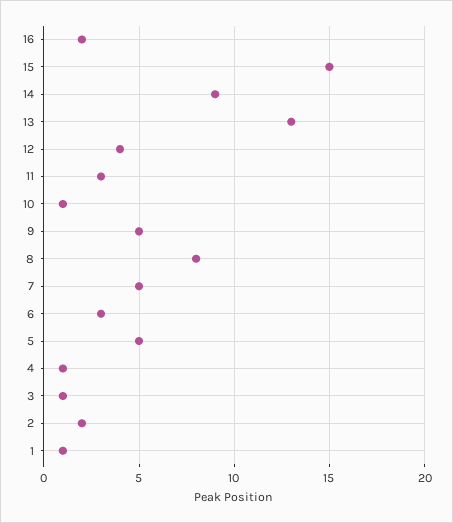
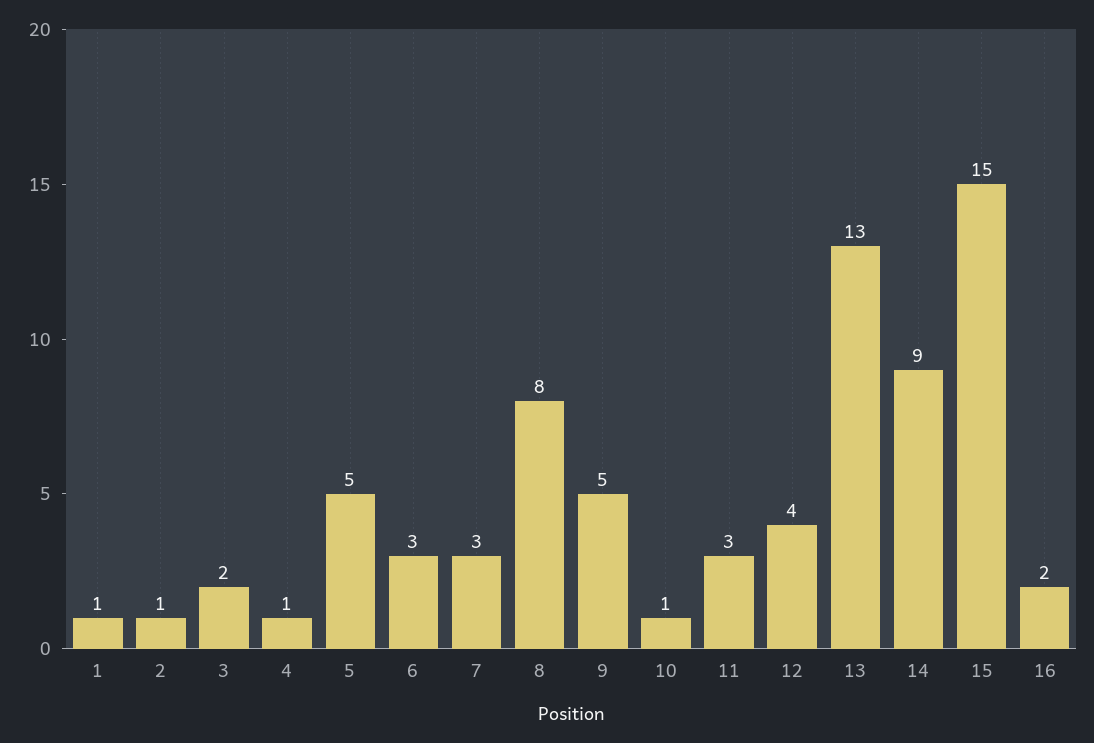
7: 5 -> 3
3: 1 -> 2
2: 2 -> 1

